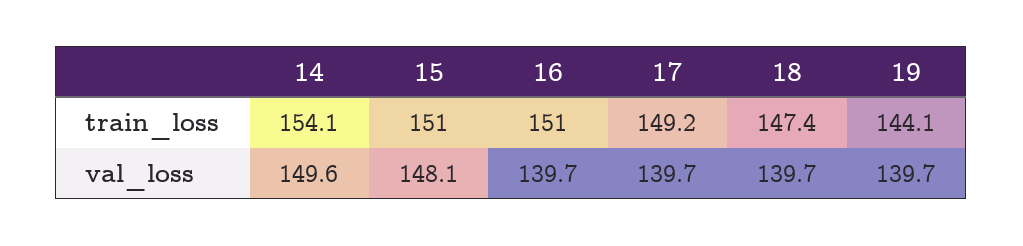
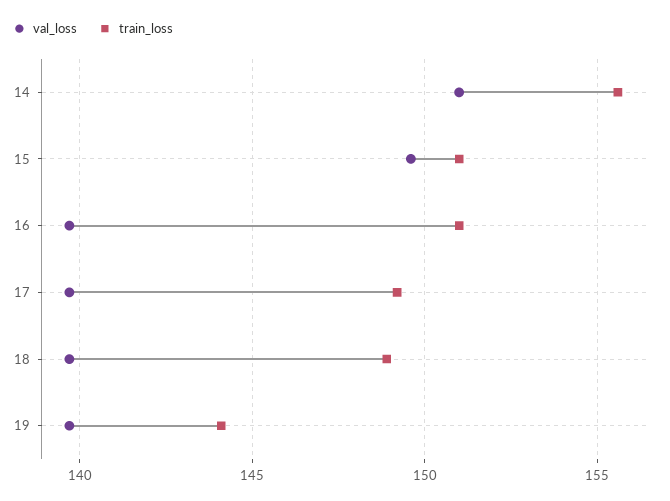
train_loss, 14: 154.1 -> 155.5
train_loss, 18: 147.4 -> 149
val_loss, 14: 149.6 -> 151
val_loss, 15: 148.1 -> 149.5

